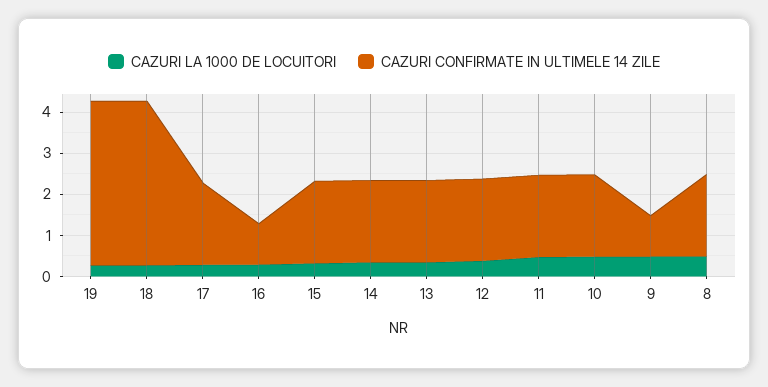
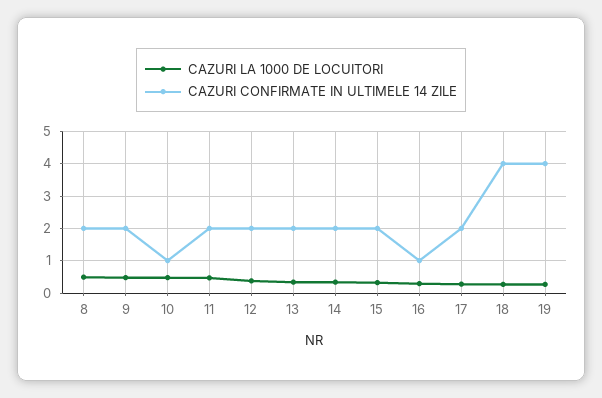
CAZURI CONFIRMATE IN ULTIMELE 14 ZILE, 10: 2 -> 1
CAZURI CONFIRMATE IN ULTIMELE 14 ZILE, 9: 1 -> 2

